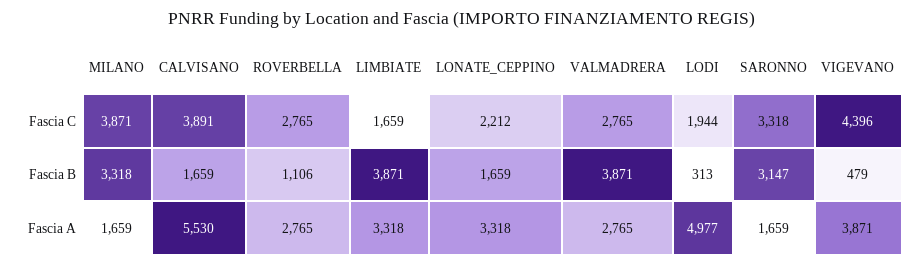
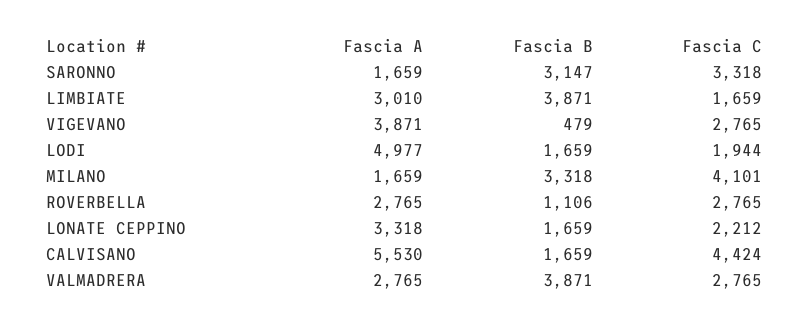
MILANO, Fascia C: 3871 -> 4101
CALVISANO, Fascia C: 3891 -> 4424
VIGEVANO, Fascia C: 4396 -> 2765
LODI, Fascia B: 313 -> 1659
LIMBIATE, Fascia A: 3318 -> 3010

